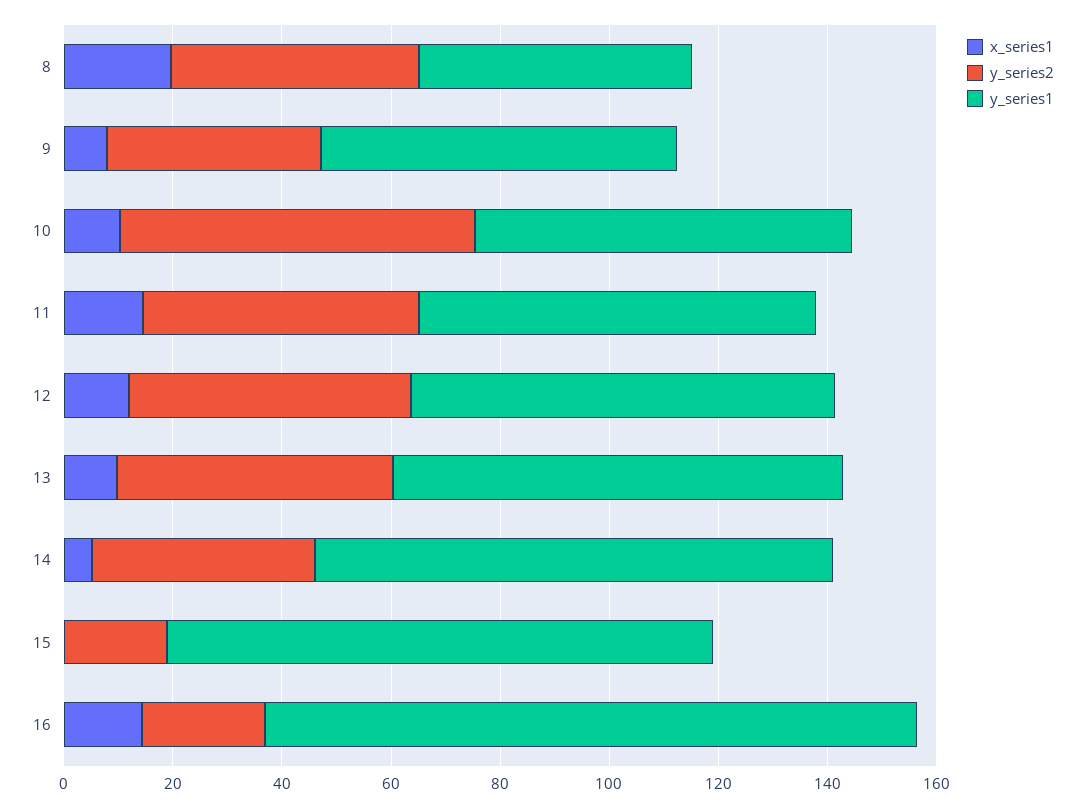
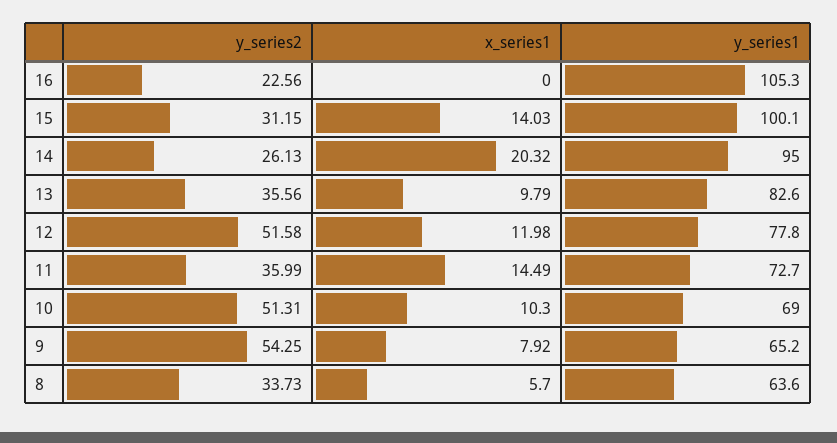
x_series1, 8: 20 -> 5.7
y_series2, 8: 45 -> 33.73
y_series1, 8: 50 -> 63.6
y_series2, 9: 40 -> 54.25
y_series2, 10: 65 -> 51.31
y_series2, 11: 50 -> 35.99
y_series2, 13: 50 -> 35.56
x_series1, 14: 5 -> 20.32
y_series2, 14: 40 -> 26.13
x_series1, 15: 0 -> 14.03
y_series2, 15: 20 -> 31.15
x_series1, 16: 15 -> 0
y_series1, 16: 120 -> 105.3

